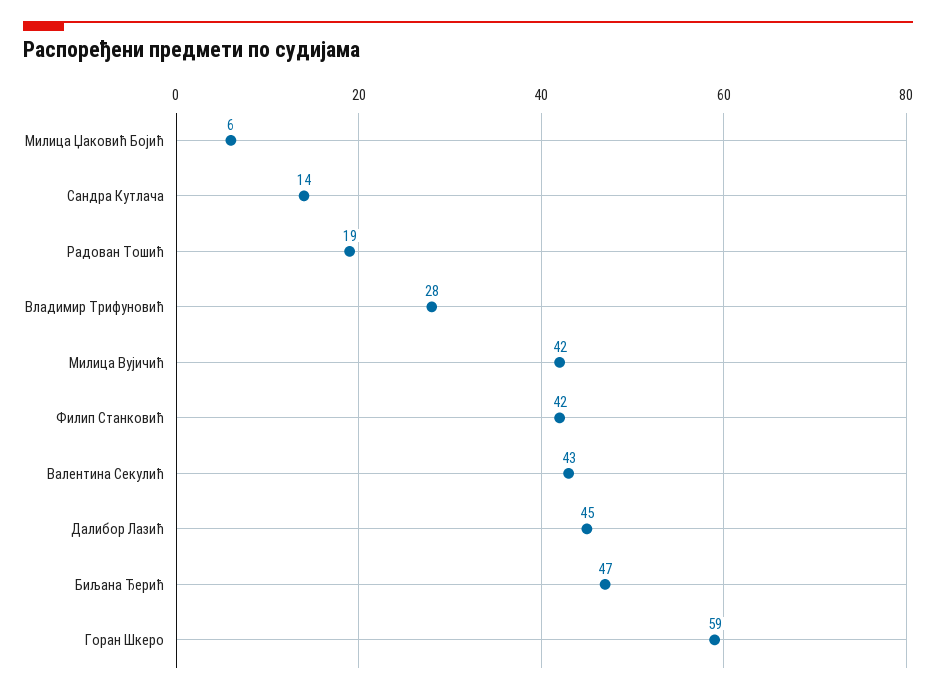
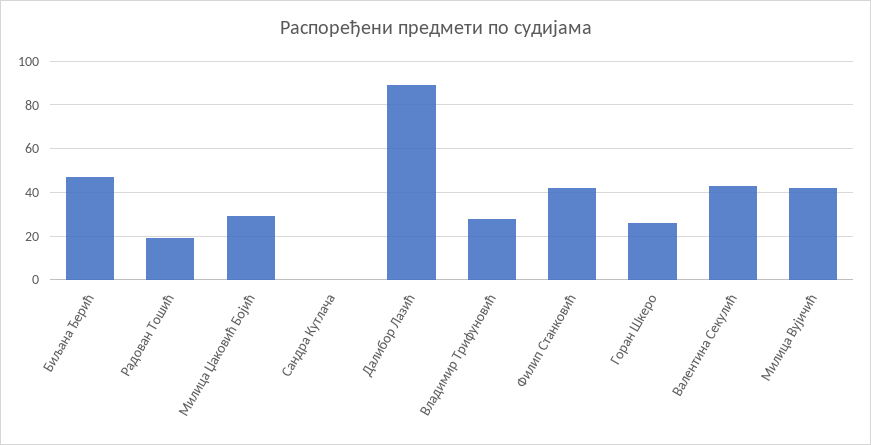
Милица Џаковић Бојић: 6 -> 30
Сандра Кутлача: 14 -> 0
Далибор Лазић: 45 -> 90
Горан Шкеро: 59 -> 25

